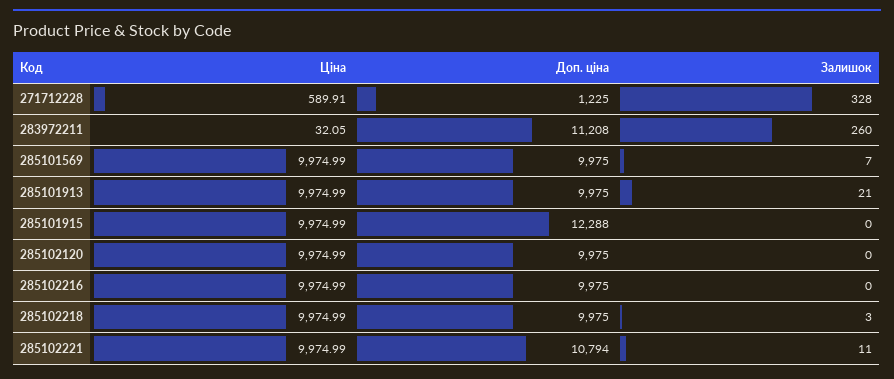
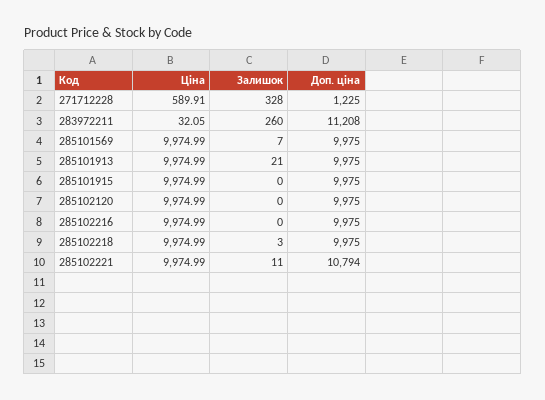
Доп. ціна, 285101915: 12288 -> 9975

